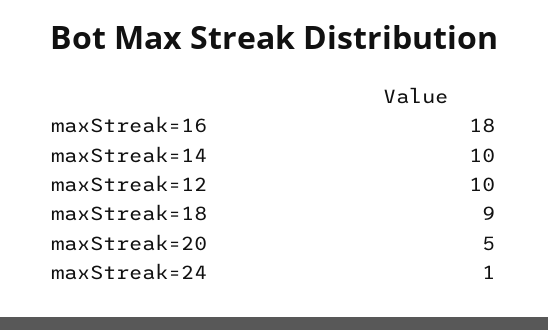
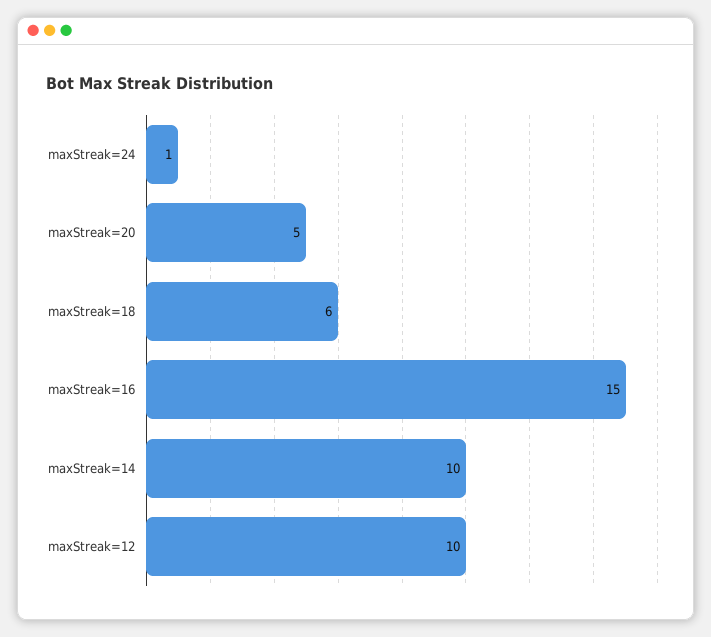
maxStreak=16: 18 -> 15
maxStreak=18: 9 -> 6

